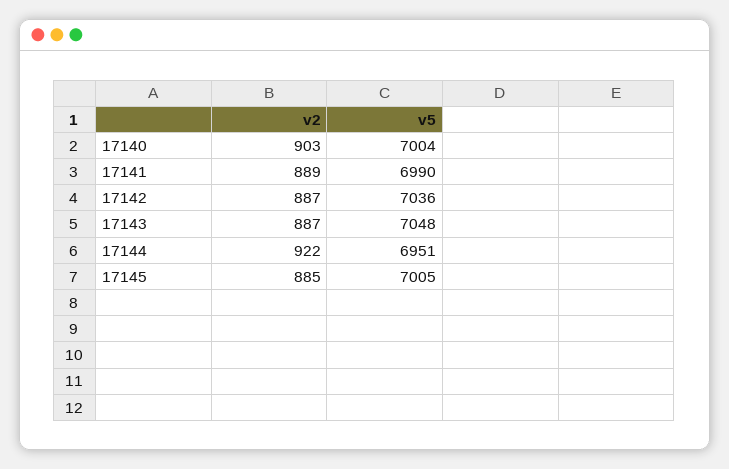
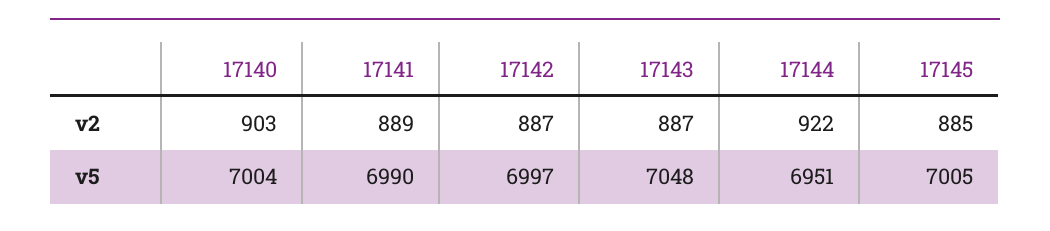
v5, 17142: 7036 -> 6997

